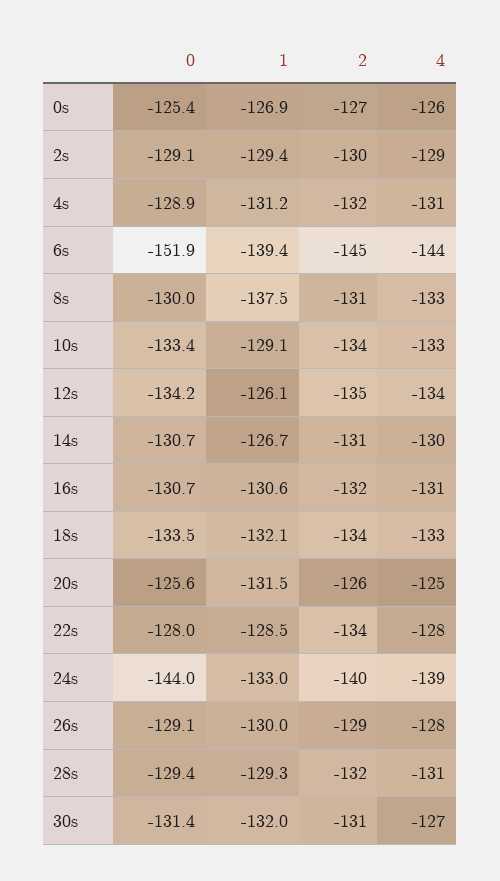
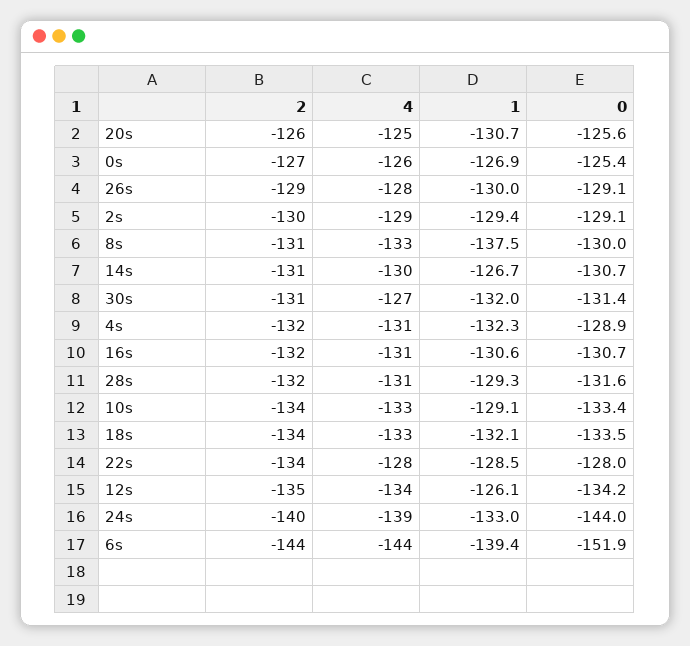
1, 4s: -131.2 -> -132.3
2, 6s: -145 -> -144
1, 20s: -131.5 -> -130.7
0, 28s: -129.4 -> -131.6

